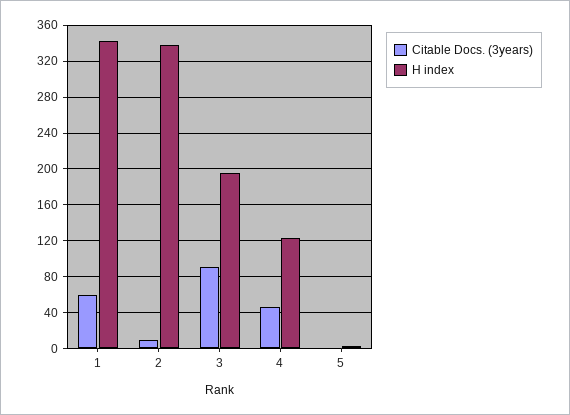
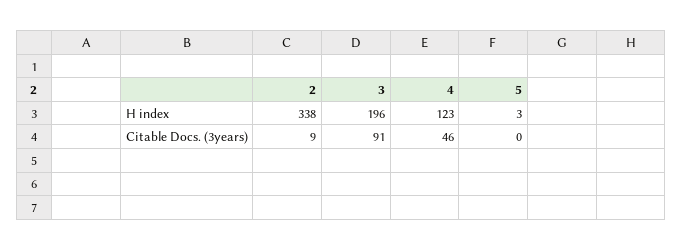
Citable Docs. (3years), 1: 60 -> none
H index, 1: 340 -> none

